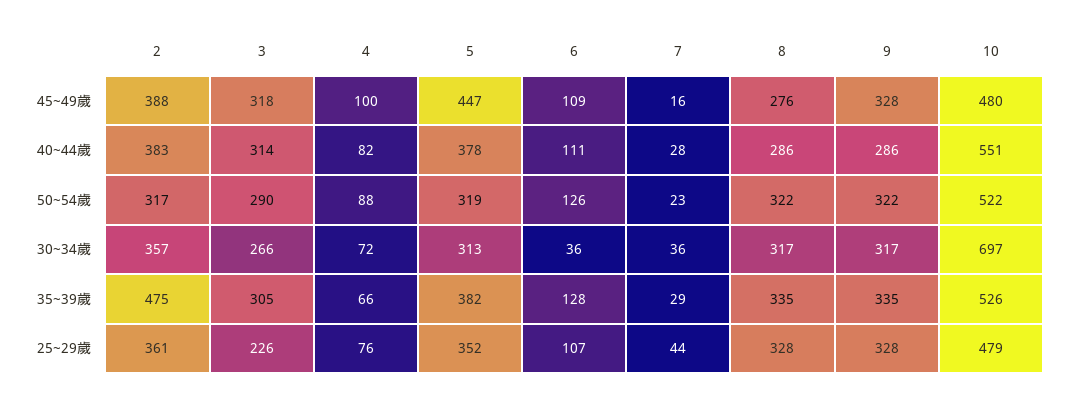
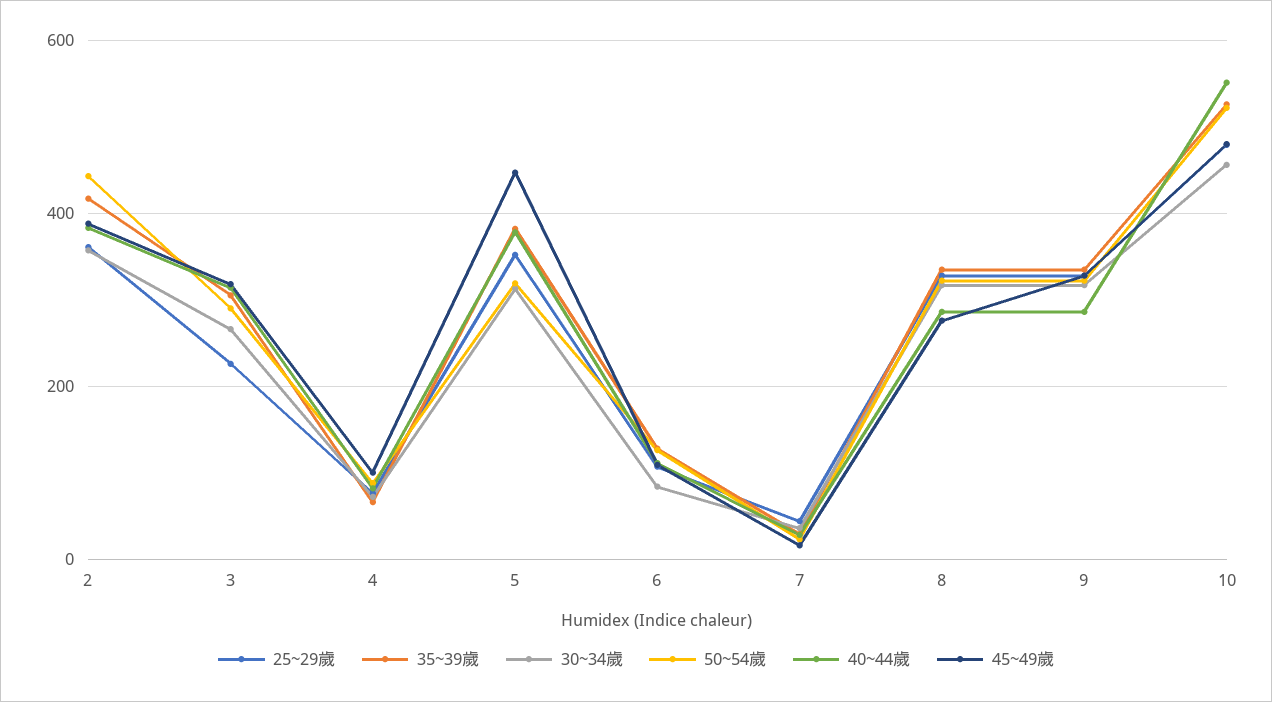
50~54歲, 2: 317 -> 440
30~34歲, 6: 36 -> 80
30~34歲, 10: 697 -> 460
35~39歲, 2: 475 -> 420

